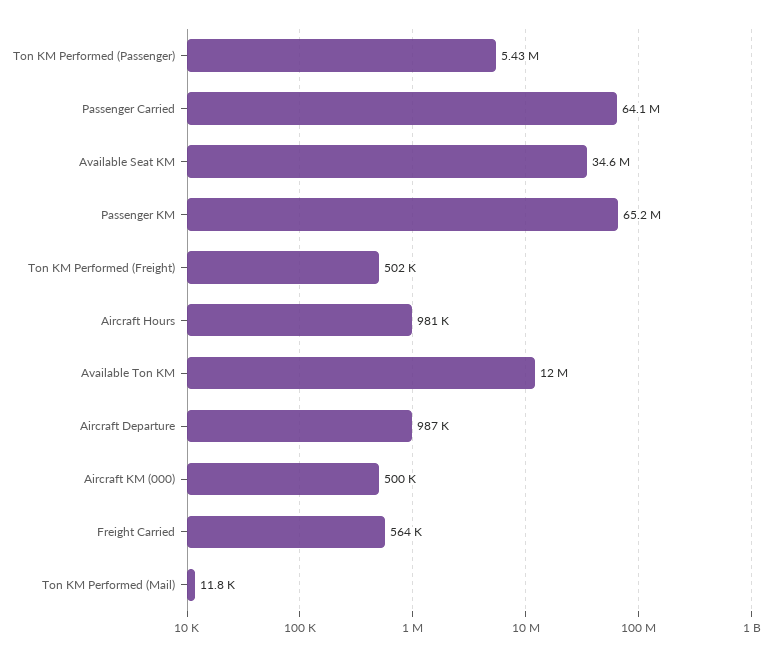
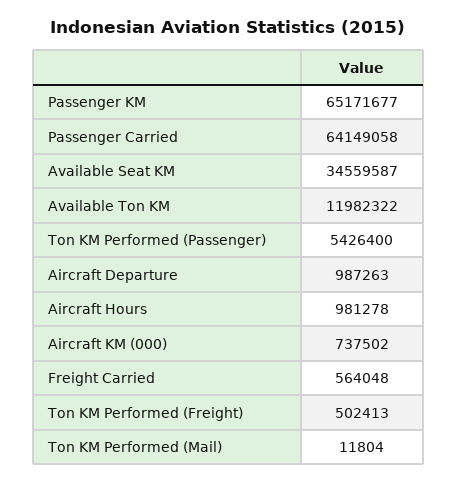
Aircraft KM (000): 500000 -> 737502

